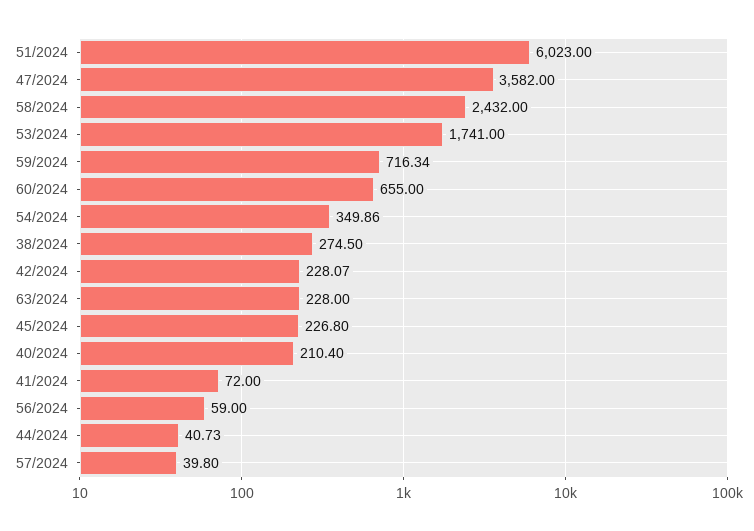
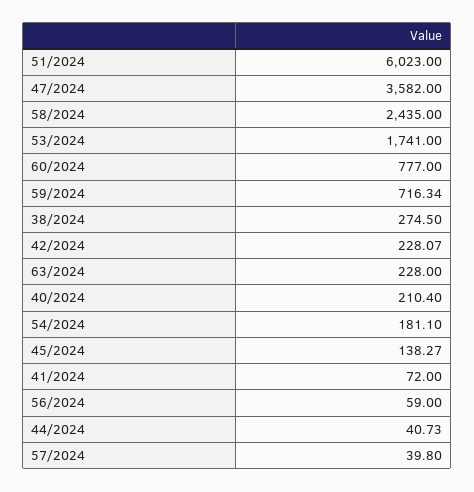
58/2024: 2432 -> 2435
60/2024: 655 -> 777
54/2024: 349.86 -> 181.1
45/2024: 226.8 -> 138.27

